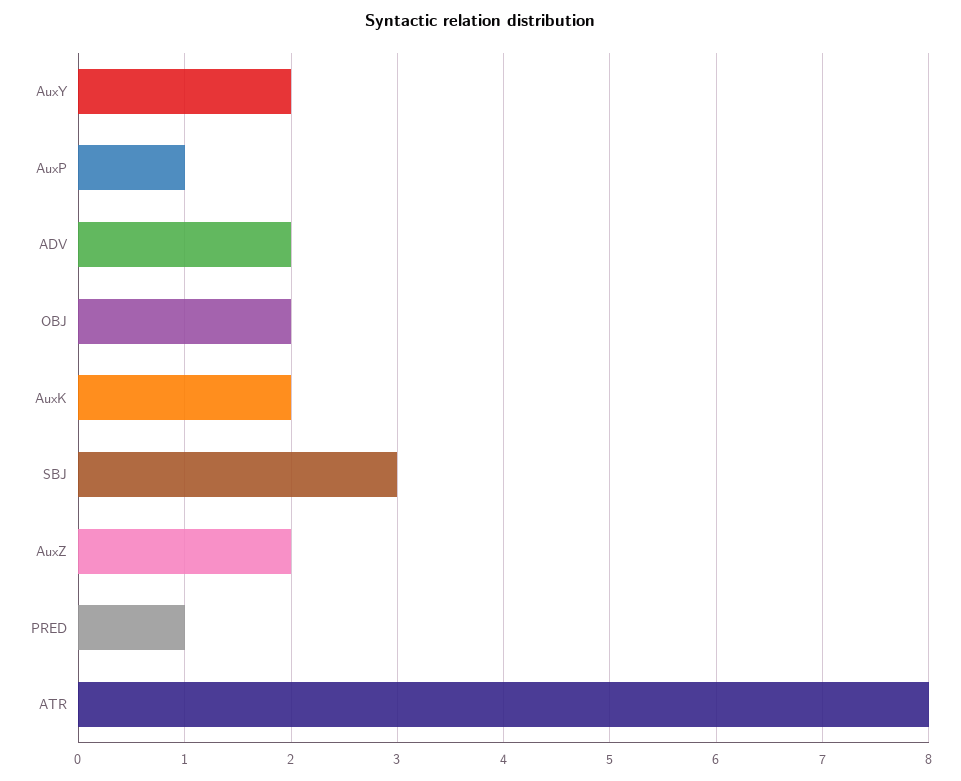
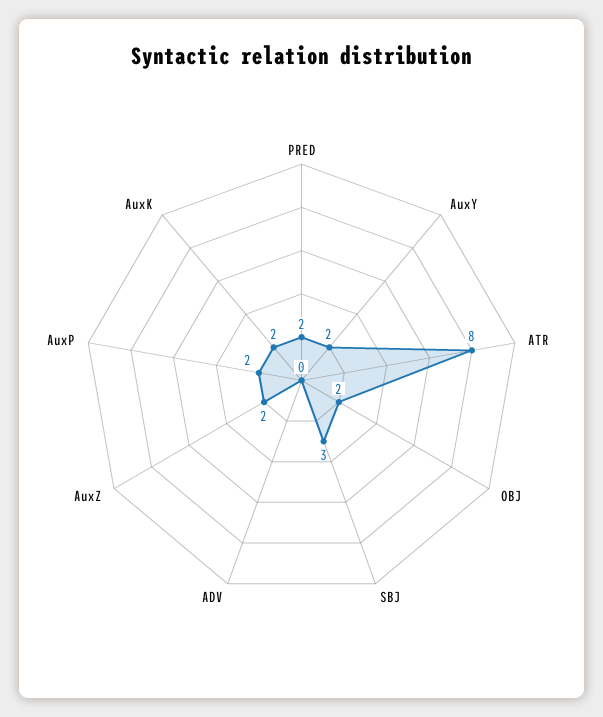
AuxP: 1 -> 2
ADV: 2 -> 0
PRED: 1 -> 2

